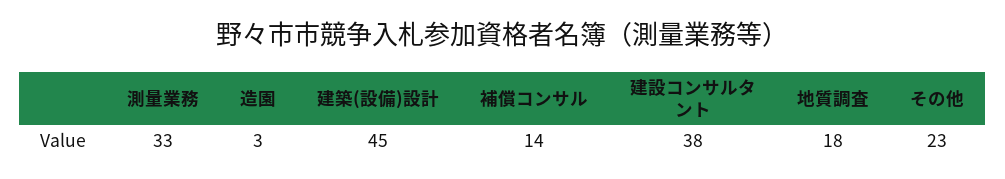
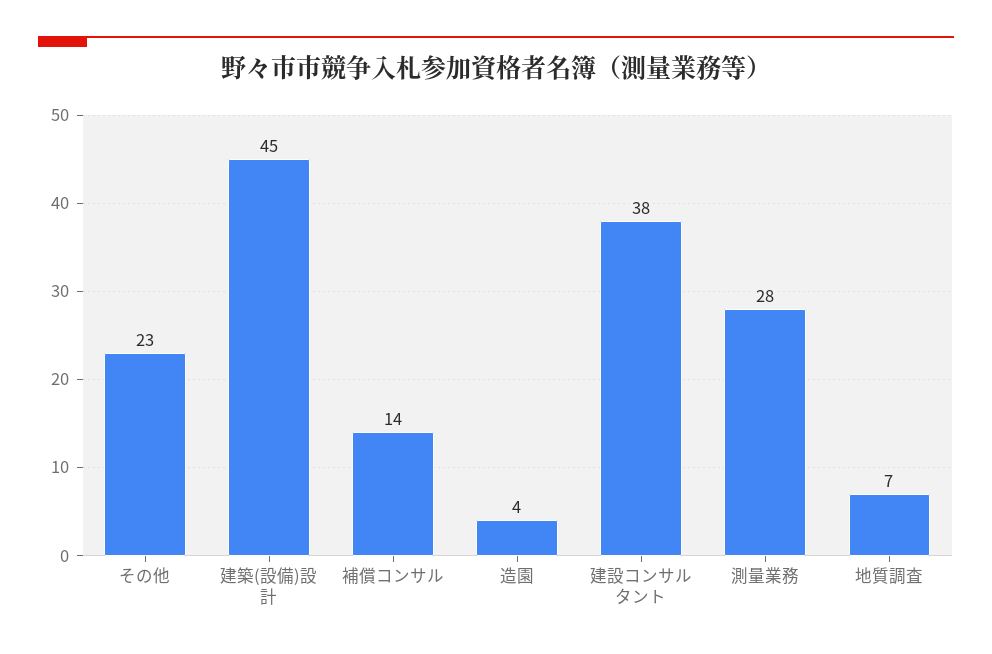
測量業務: 33 -> 28
造園: 3 -> 4
地質調査: 18 -> 7

